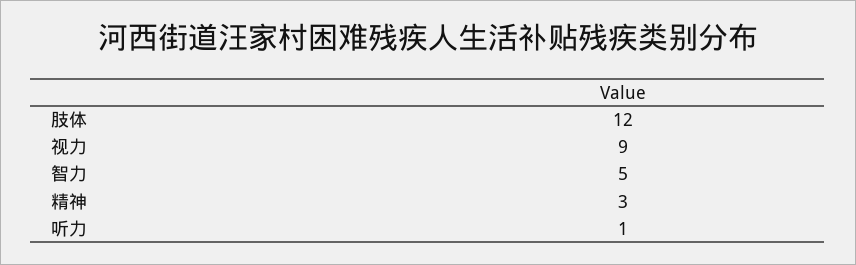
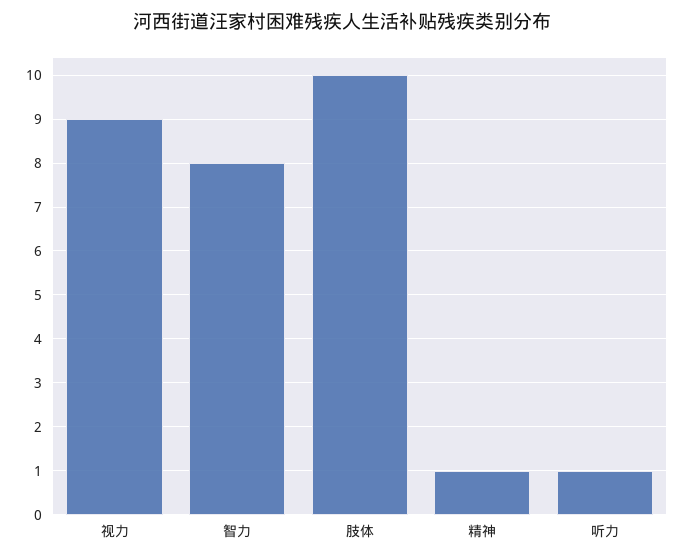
肢体: 12 -> 10
智力: 5 -> 8
精神: 3 -> 1

